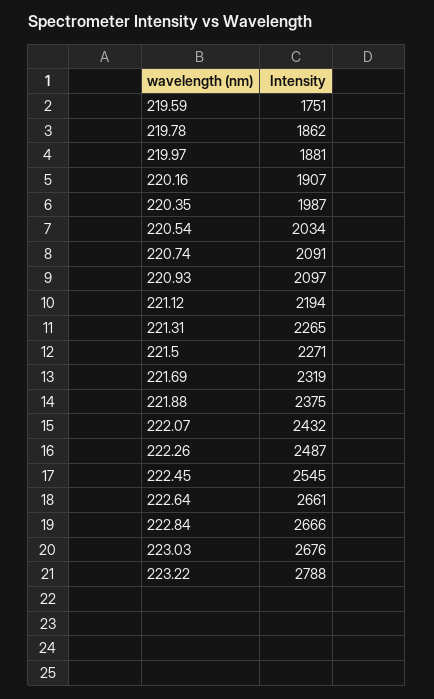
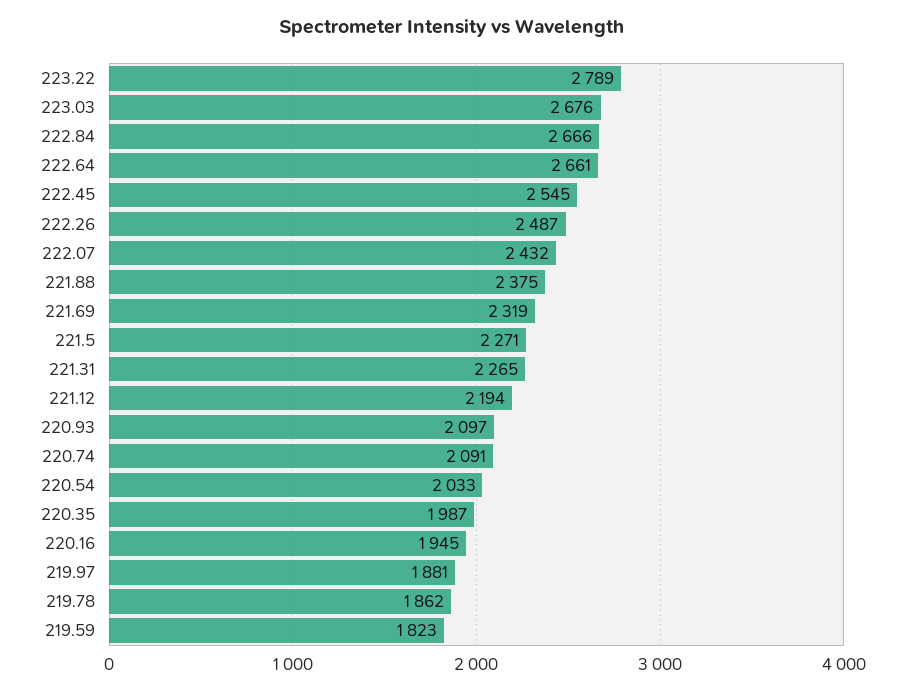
219.59: 1751 -> 1823
220.16: 1907 -> 1945
220.54: 2034 -> 2033
223.22: 2788 -> 2789

